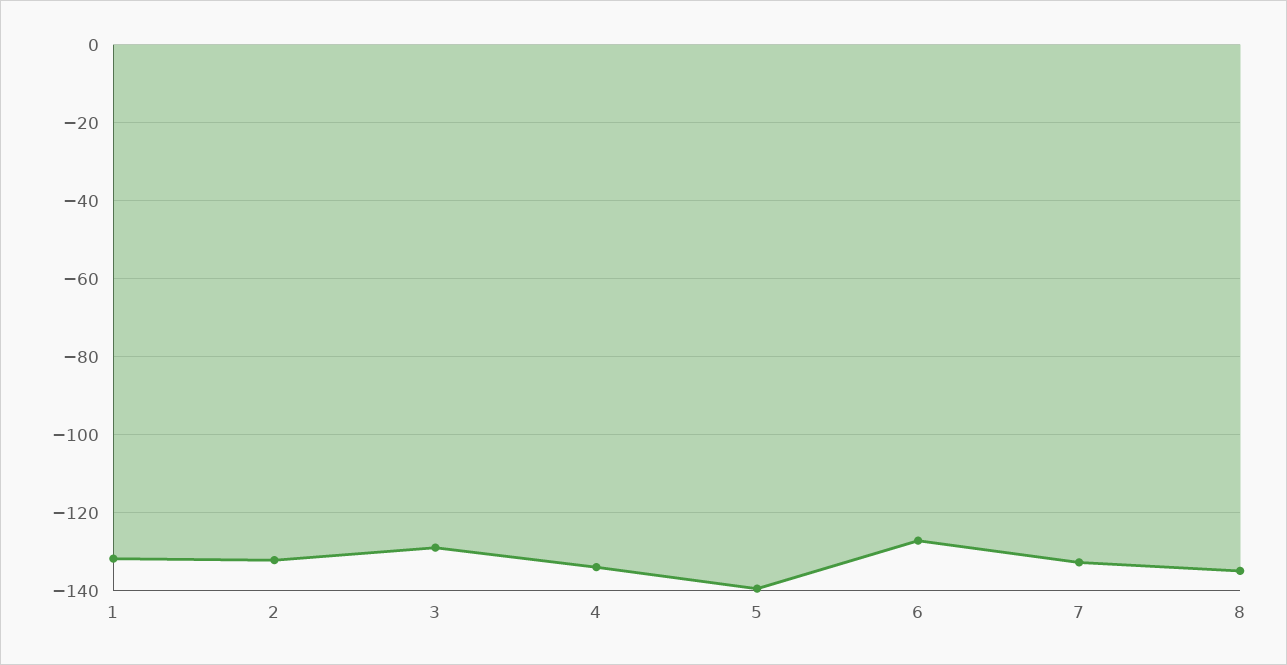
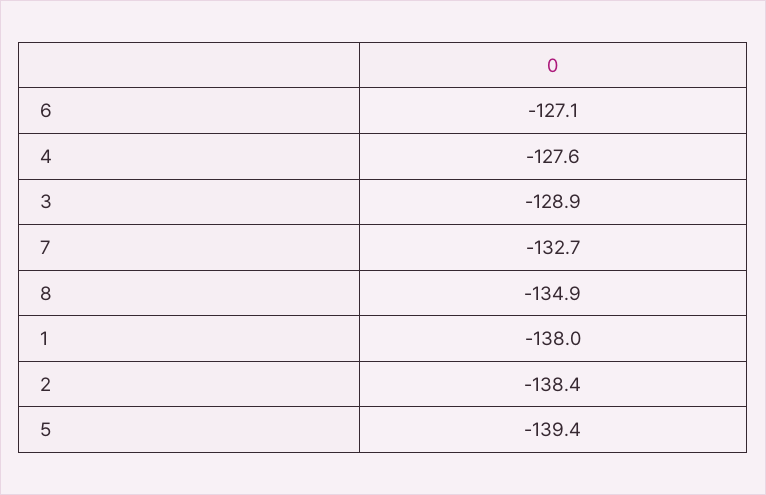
1: -132 -> -138
2: -132 -> -138.4
4: -134 -> -127.6

